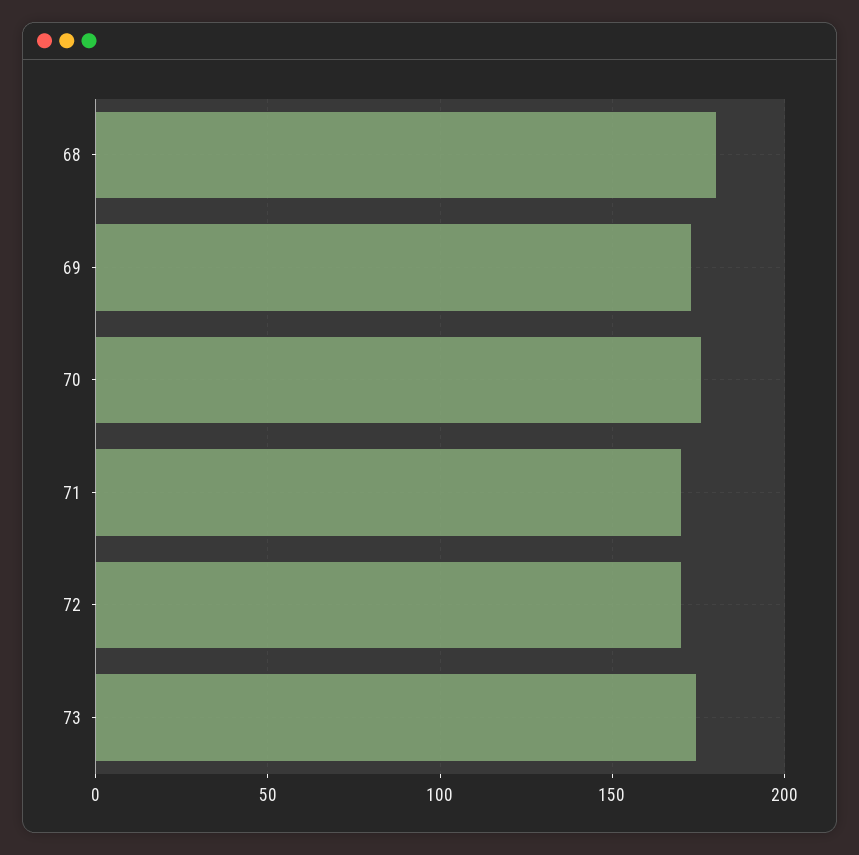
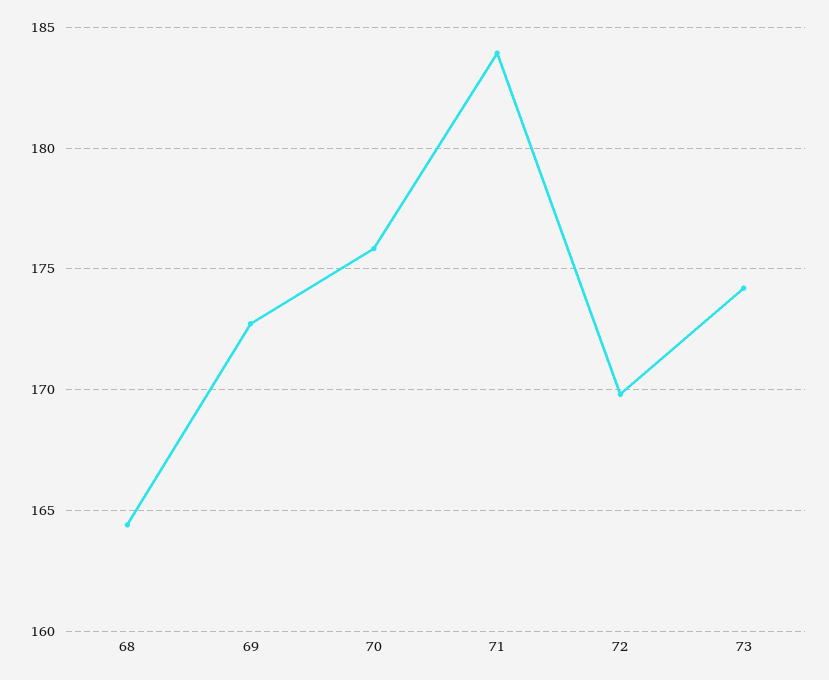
68: 180 -> 164.5
71: 170 -> 184

